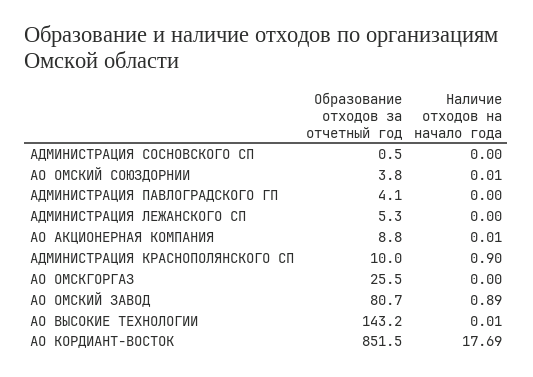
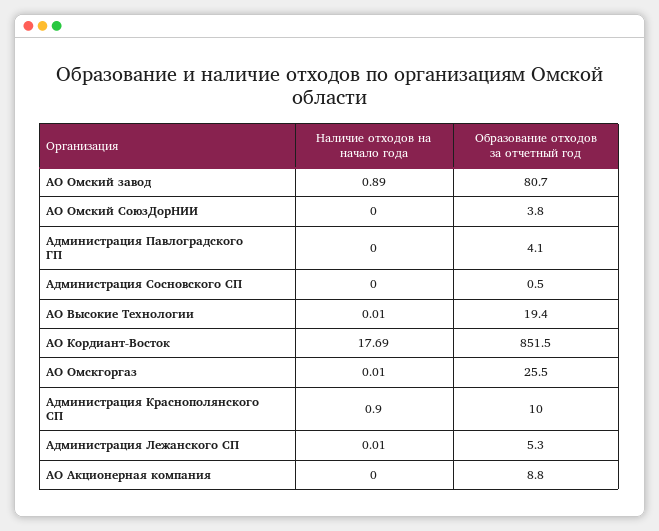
Наличие отходов на начало года, АО ОМСКИЙ СОЮЗДОРНИИ: 0.01 -> 0
Наличие отходов на начало года, АДМИНИСТРАЦИЯ ЛЕЖАНСКОГО СП: 0 -> 0.01
Наличие отходов на начало года, АО АКЦИОНЕРНАЯ КОМПАНИЯ: 0.01 -> 0
Наличие отходов на начало года, АО ОМСКГОРГАЗ: 0 -> 0.01
Образование отходов за отчетный год, АО ВЫСОКИЕ ТЕХНОЛОГИИ: 143.2 -> 19.4

